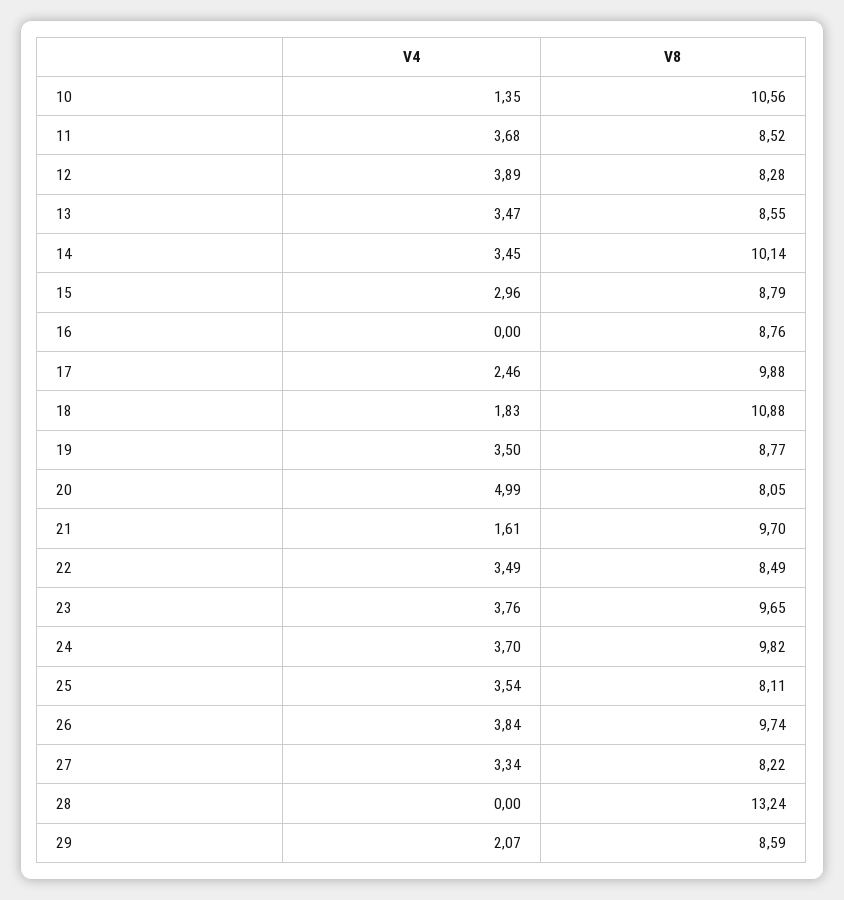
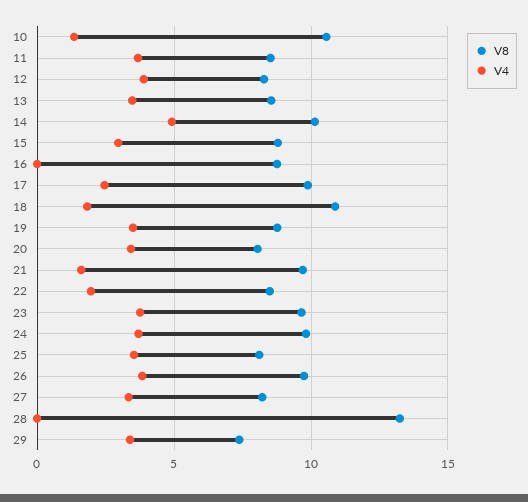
V4, 14: 3.45 -> 5
V4, 20: 4.99 -> 3.5
V4, 22: 3.49 -> 2
V4, 29: 2.07 -> 3.5
V8, 29: 8.59 -> 7.5

